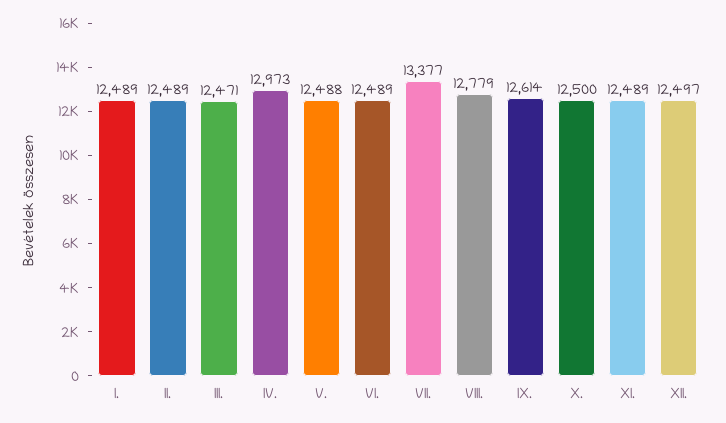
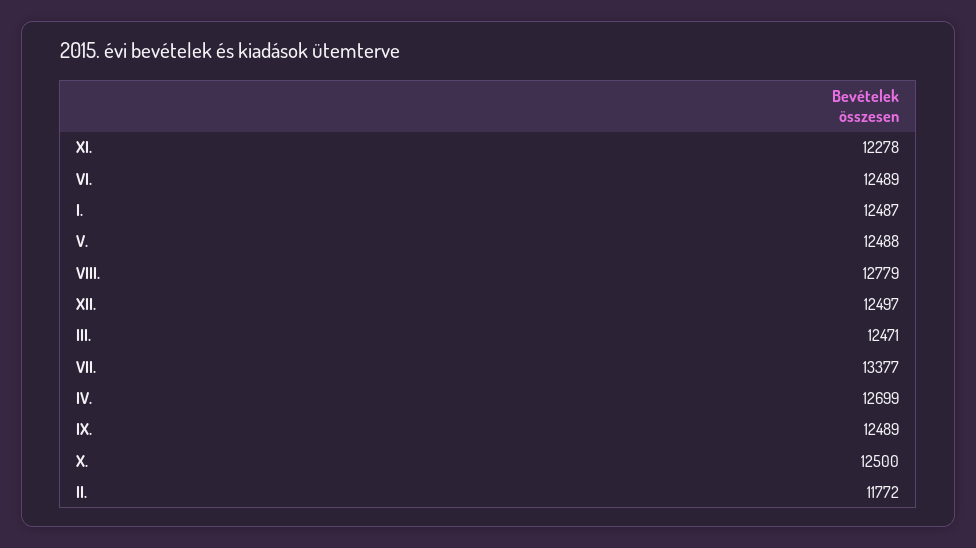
I.: 12489 -> 12487
II.: 12489 -> 11772
IV.: 12973 -> 12699
IX.: 12614 -> 12489
XI.: 12489 -> 12278

